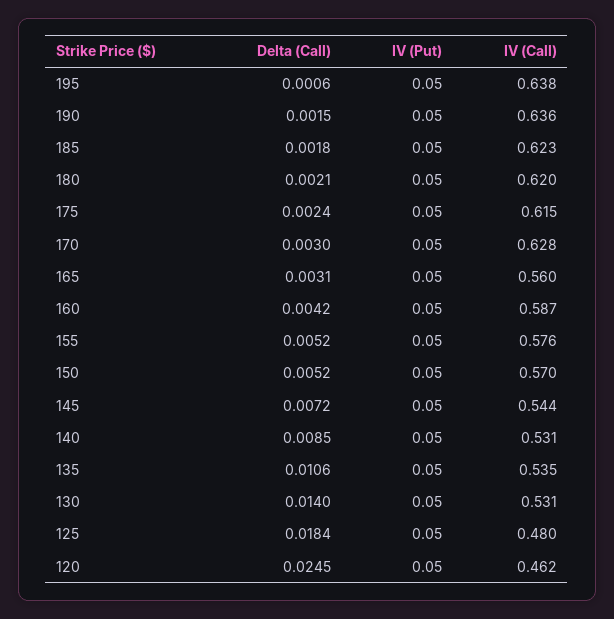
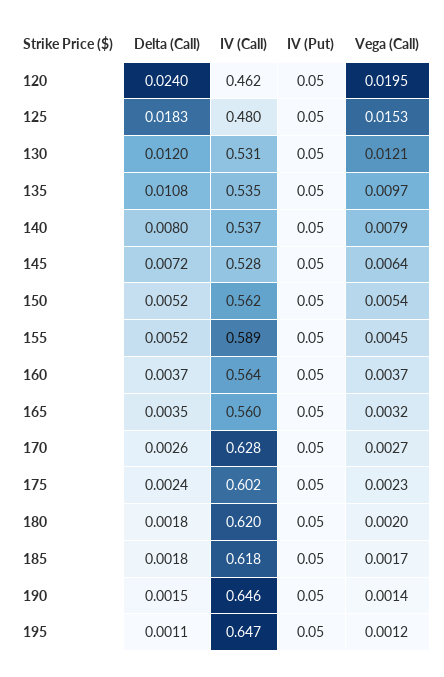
Delta (Call), 195: 0.0006 -> 0.0011
IV (Call), 195: 0.638 -> 0.647
IV (Call), 190: 0.636 -> 0.646
IV (Call), 185: 0.623 -> 0.618
Delta (Call), 180: 0.0021 -> 0.0018
IV (Call), 175: 0.615 -> 0.602
Delta (Call), 170: 0.003 -> 0.0026
Delta (Call), 165: 0.0031 -> 0.0035
Delta (Call), 160: 0.0042 -> 0.0037
IV (Call), 160: 0.587 -> 0.564
IV (Call), 155: 0.576 -> 0.589
IV (Call), 150: 0.57 -> 0.562
IV (Call), 145: 0.544 -> 0.528
Delta (Call), 140: 0.0085 -> 0.008
IV (Call), 140: 0.531 -> 0.537
Delta (Call), 135: 0.0106 -> 0.0108
Delta (Call), 130: 0.014 -> 0.012
Delta (Call), 125: 0.0184 -> 0.0183
Delta (Call), 120: 0.0245 -> 0.024
Vega (Call), 120: none -> 0.0195
Vega (Call), 125: none -> 0.0153
Vega (Call), 130: none -> 0.0121
Vega (Call), 135: none -> 0.0097
Vega (Call), 140: none -> 0.0079
Vega (Call), 145: none -> 0.0064
Vega (Call), 150: none -> 0.0054
Vega (Call), 155: none -> 0.0045
Vega (Call), 160: none -> 0.0037
Vega (Call), 165: none -> 0.0032
Vega (Call), 170: none -> 0.0027
Vega (Call), 175: none -> 0.0023
Vega (Call), 180: none -> 0.002
Vega (Call), 185: none -> 0.0017
Vega (Call), 190: none -> 0.0014
Vega (Call), 195: none -> 0.0012

